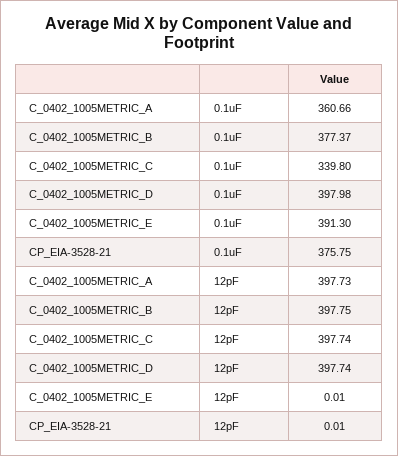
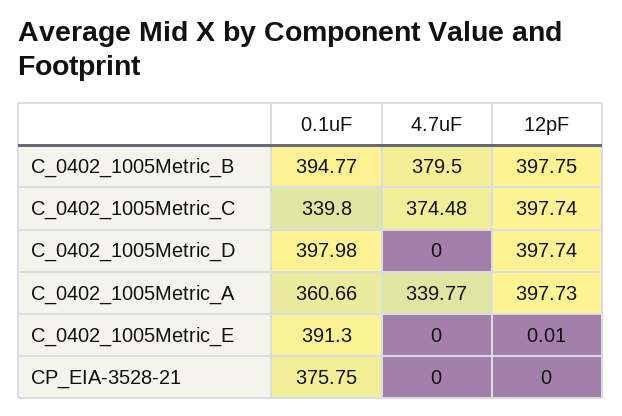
C_0402_1005METRIC_B, 0.1uF: 377.37 -> 394.77
CP_EIA-3528-21, 12pF: 0.01 -> 0
C_0402_1005METRIC_B, 4.7uF: none -> 379.5
C_0402_1005METRIC_C, 4.7uF: none -> 374.48
C_0402_1005METRIC_D, 4.7uF: none -> 0
C_0402_1005METRIC_A, 4.7uF: none -> 339.77
C_0402_1005METRIC_E, 4.7uF: none -> 0
CP_EIA-3528-21, 4.7uF: none -> 0

